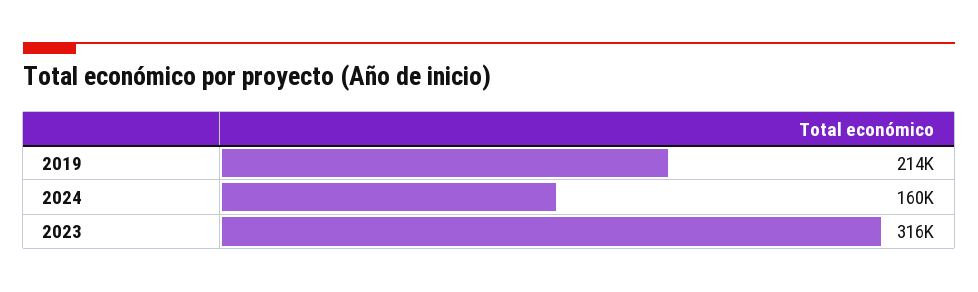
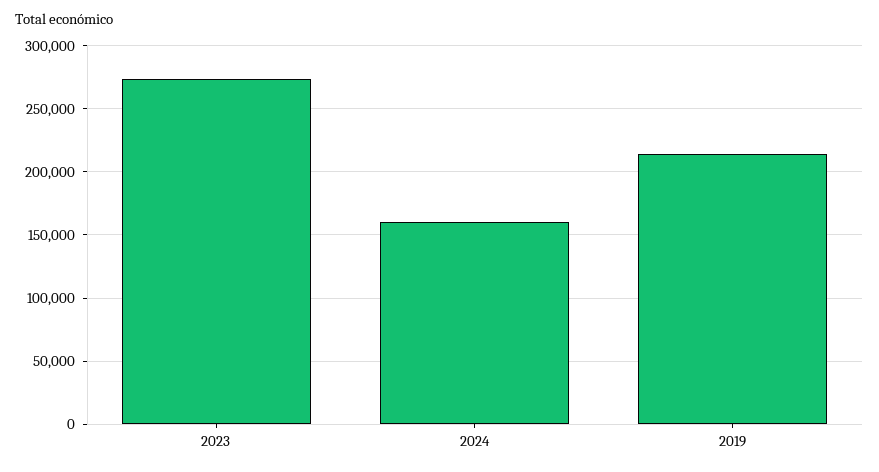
2023: 316000 -> 275000

